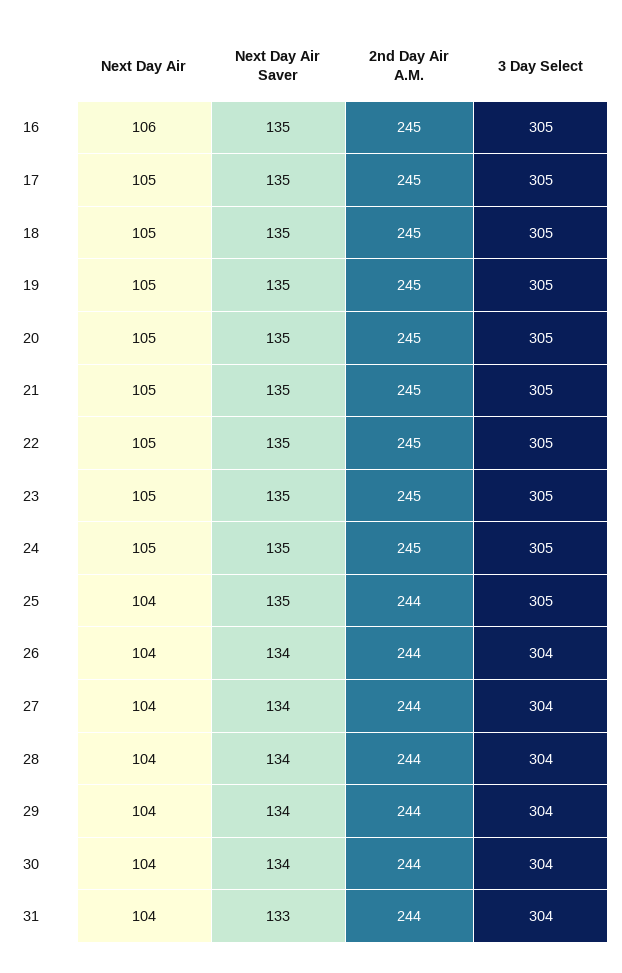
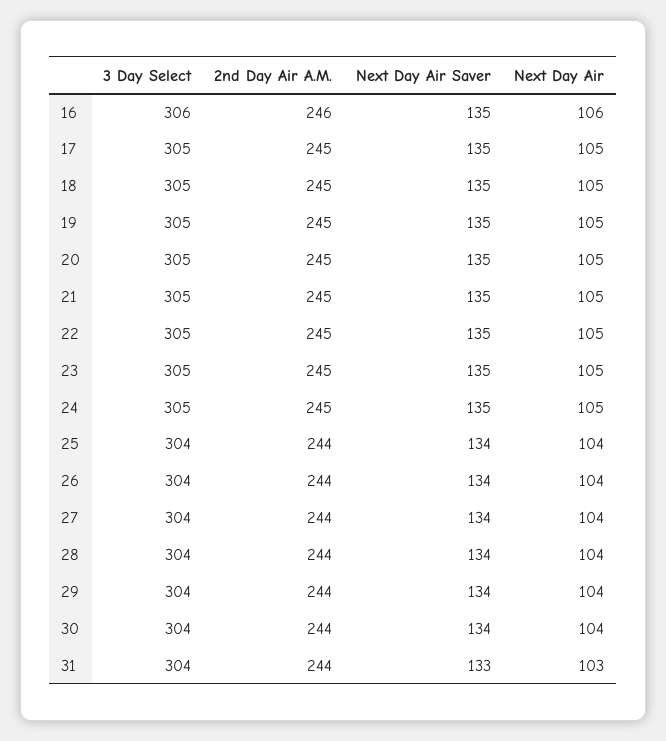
2nd Day Air A.M., 16: 245 -> 246
3 Day Select, 16: 305 -> 306
Next Day Air Saver, 25: 135 -> 134
3 Day Select, 25: 305 -> 304
Next Day Air, 31: 104 -> 103

